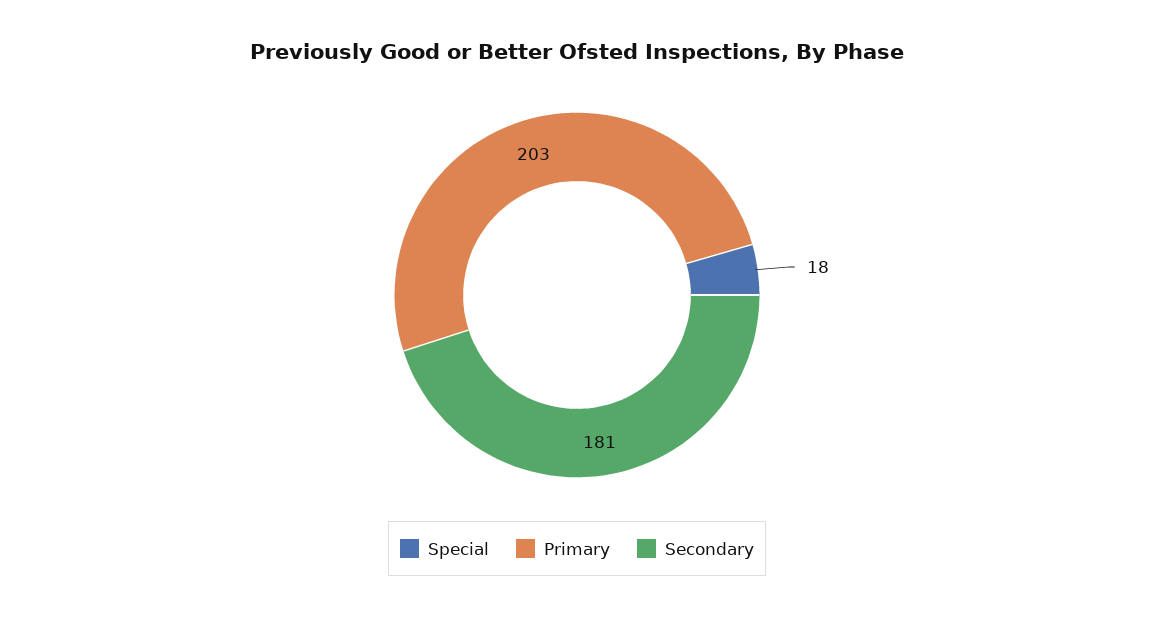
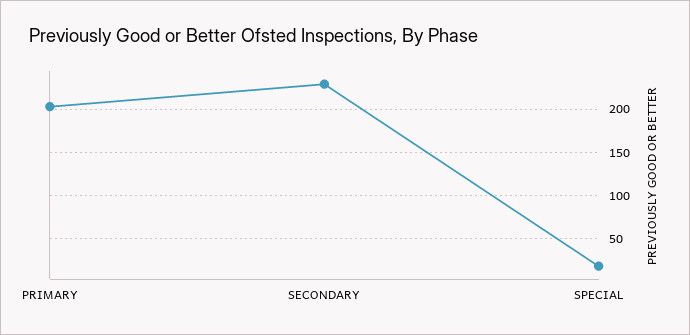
Secondary: 181 -> 230

